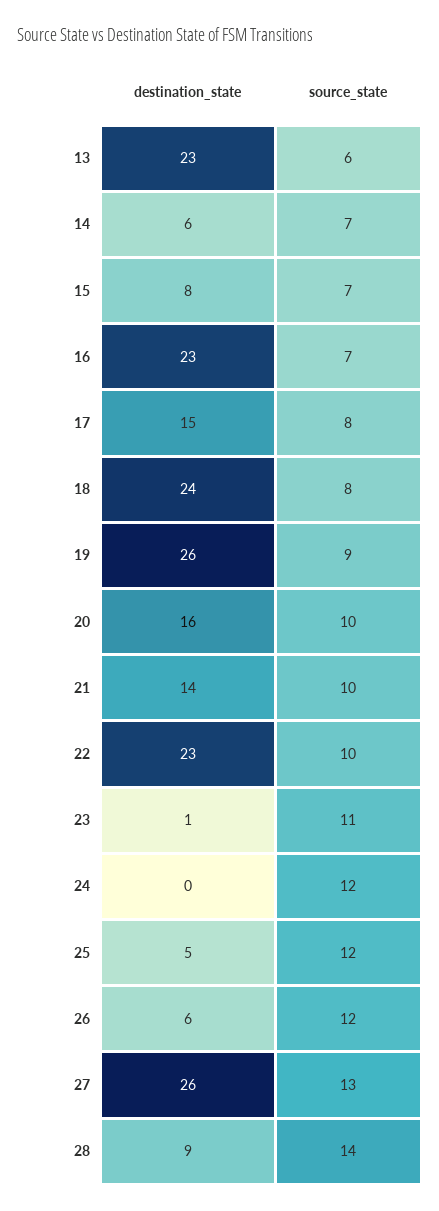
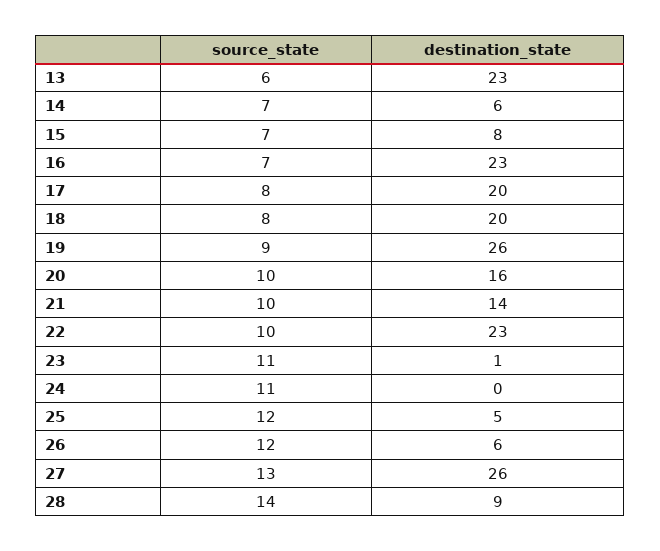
destination_state, 17: 15 -> 20
destination_state, 18: 24 -> 20
source_state, 24: 12 -> 11

